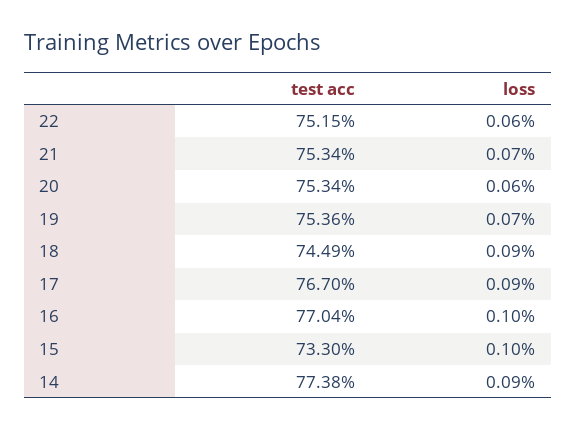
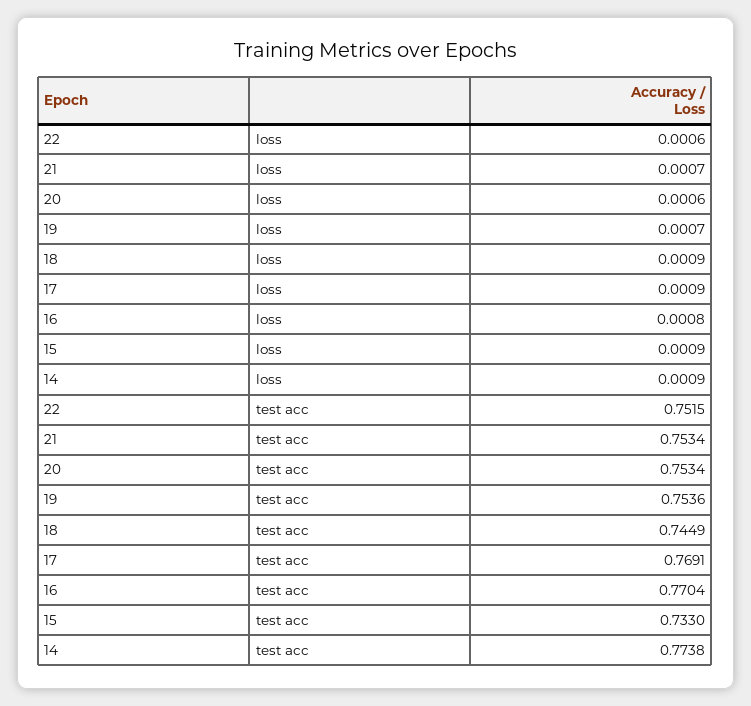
test acc, 17: 0.767 -> 0.7691
loss, 16: 0.001 -> 0.0008
loss, 15: 0.001 -> 0.0009

